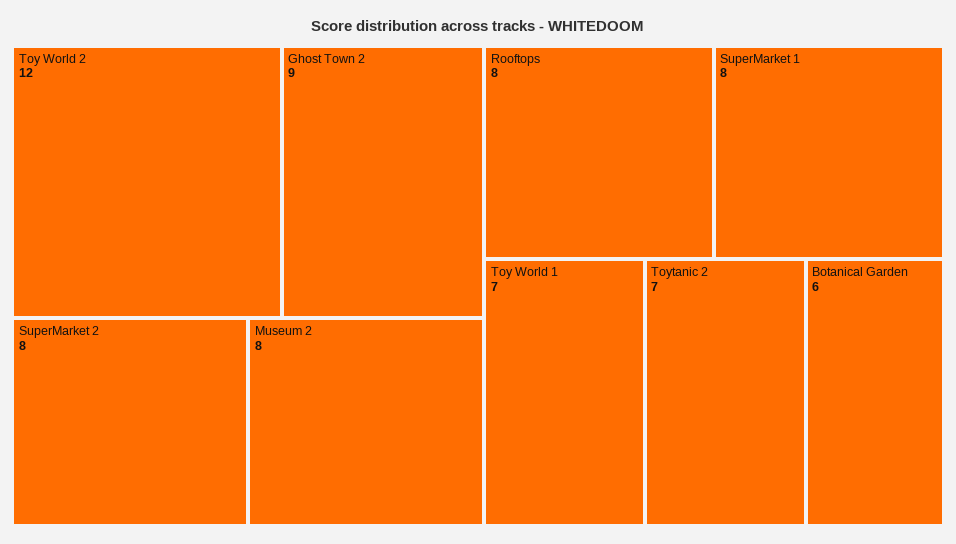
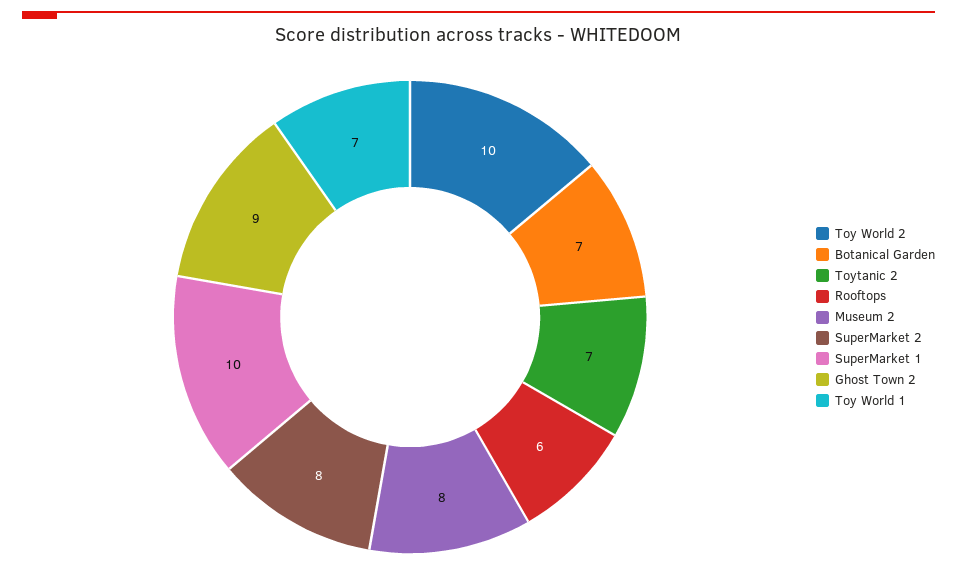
Toy World 2: 12 -> 10
Rooftops: 8 -> 6
SuperMarket 1: 8 -> 10
Botanical Garden: 6 -> 7

